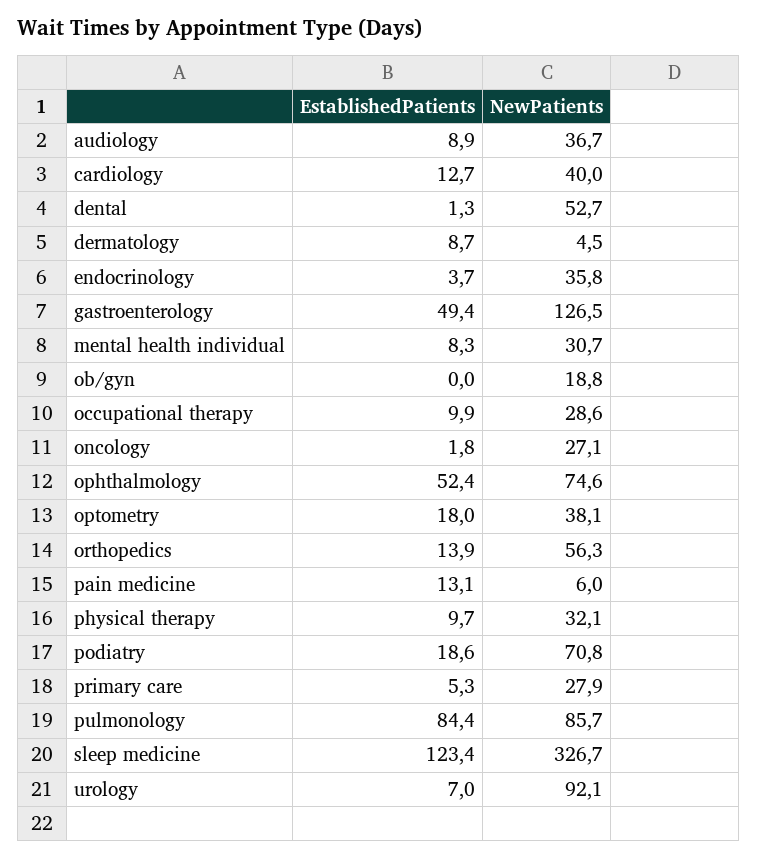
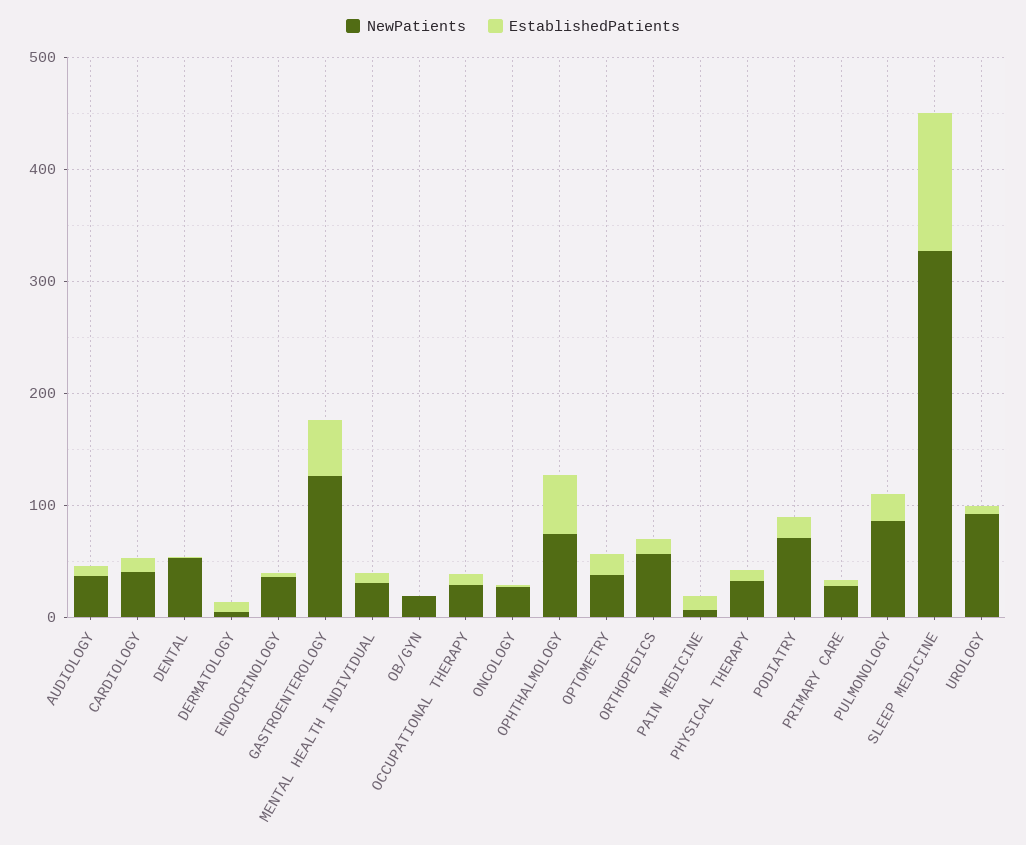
EstablishedPatients, pulmonology: 84.4 -> 20

